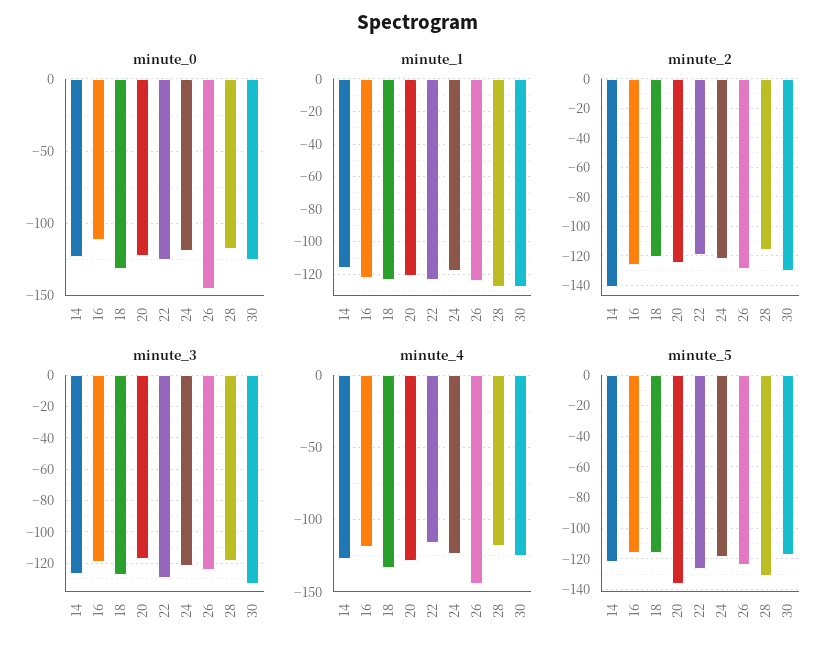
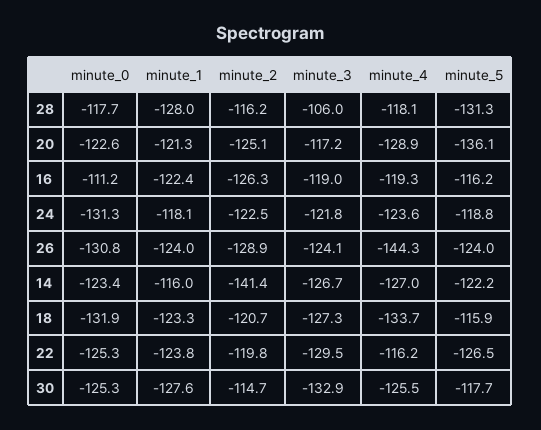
minute_0, 24: -120 -> -131.3
minute_0, 26: -145 -> -130.8
minute_2, 30: -130 -> -114.7
minute_3, 28: -120 -> -106

